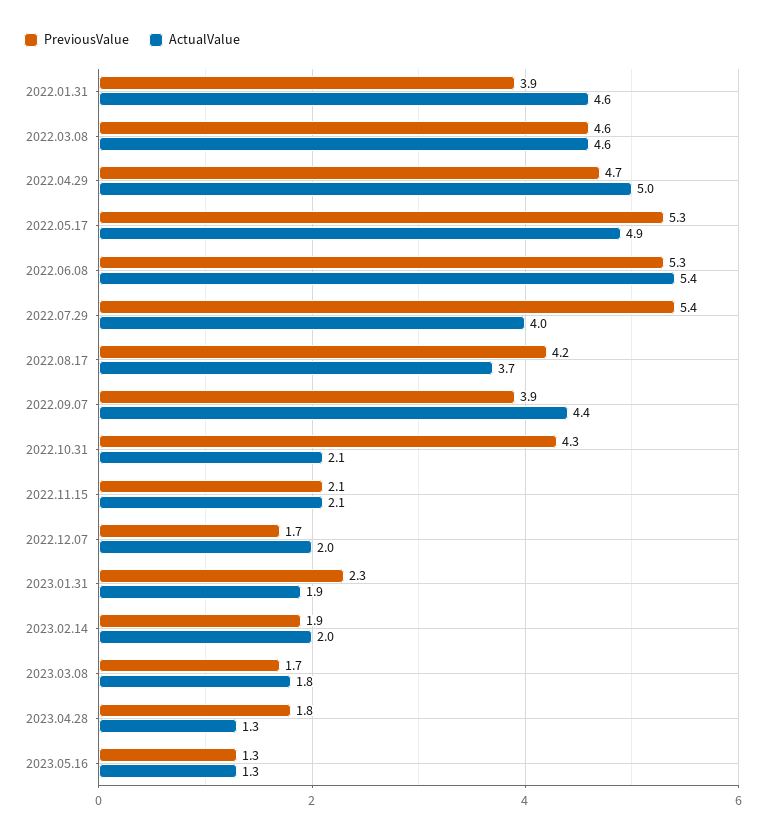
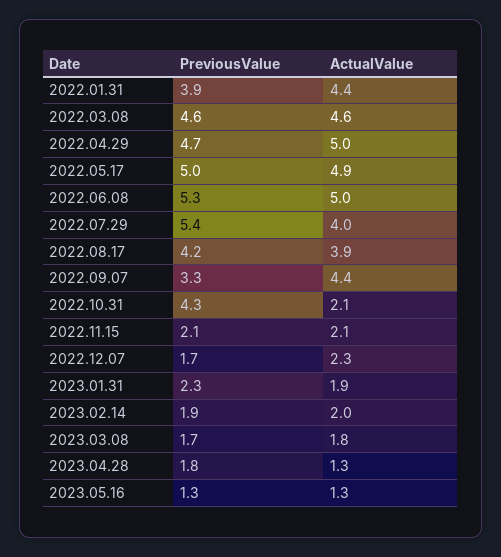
ActualValue, 2022.01.31: 4.6 -> 4.4
PreviousValue, 2022.05.17: 5.3 -> 5
ActualValue, 2022.06.08: 5.4 -> 5
ActualValue, 2022.08.17: 3.7 -> 3.9
PreviousValue, 2022.09.07: 3.9 -> 3.3
ActualValue, 2022.12.07: 2 -> 2.3

